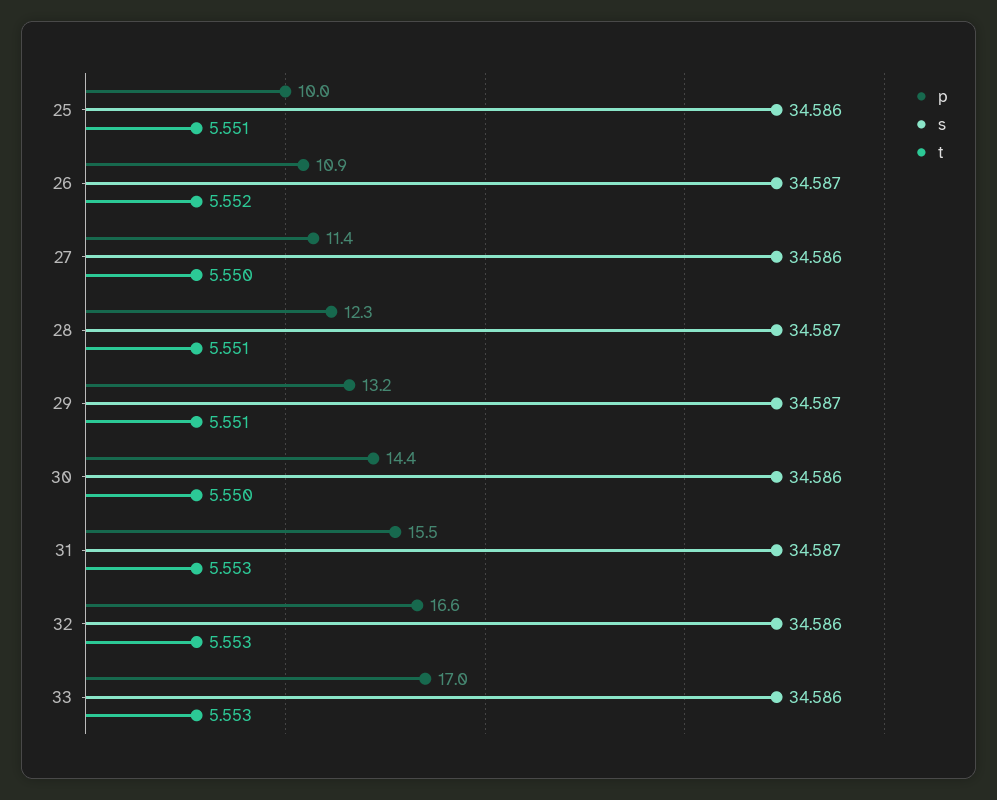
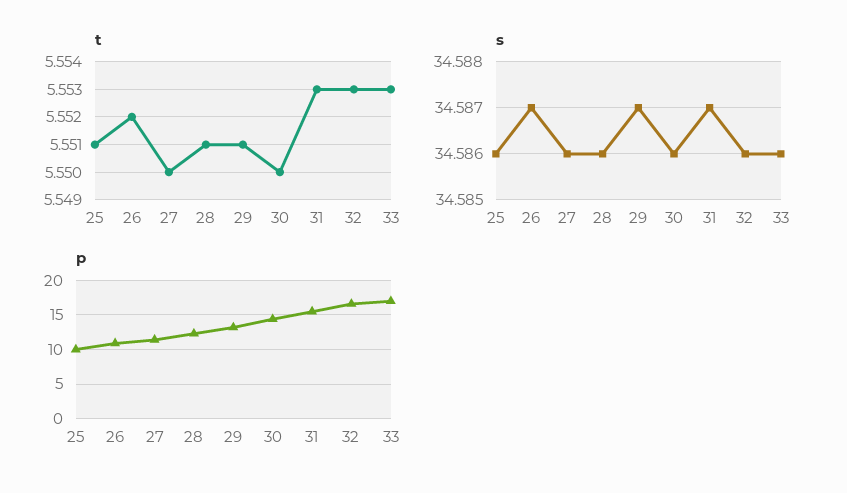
s, 28: 34.587 -> 34.586

